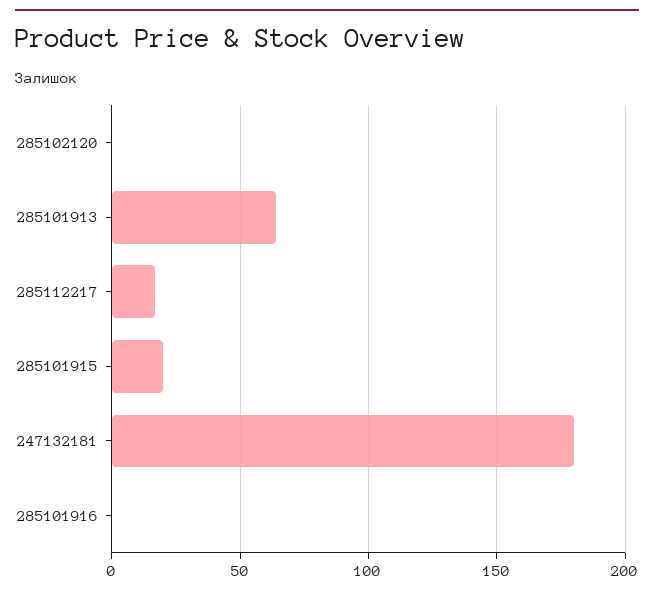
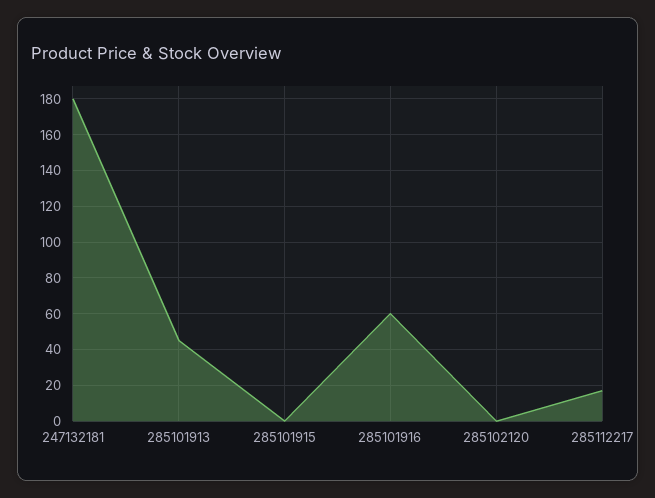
285101913: 65 -> 45
285101915: 20 -> 0
285101916: 0 -> 60

